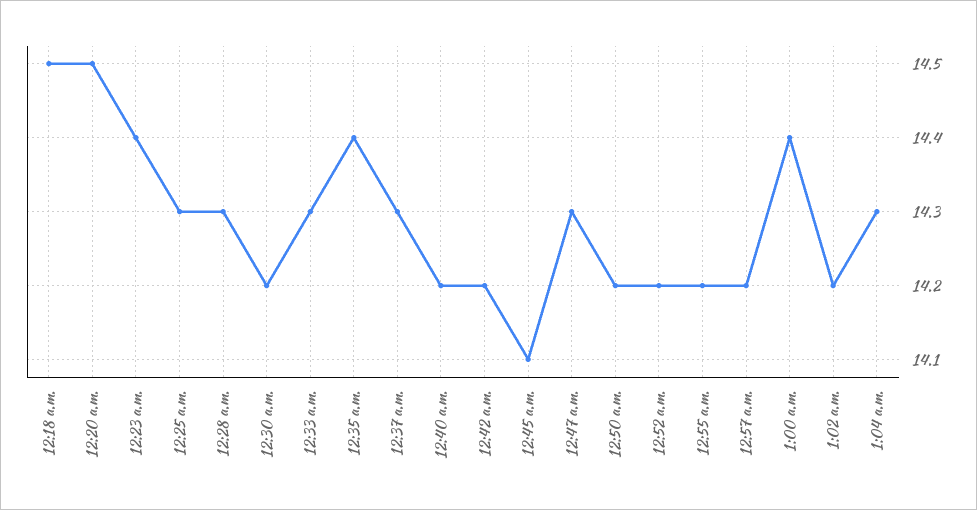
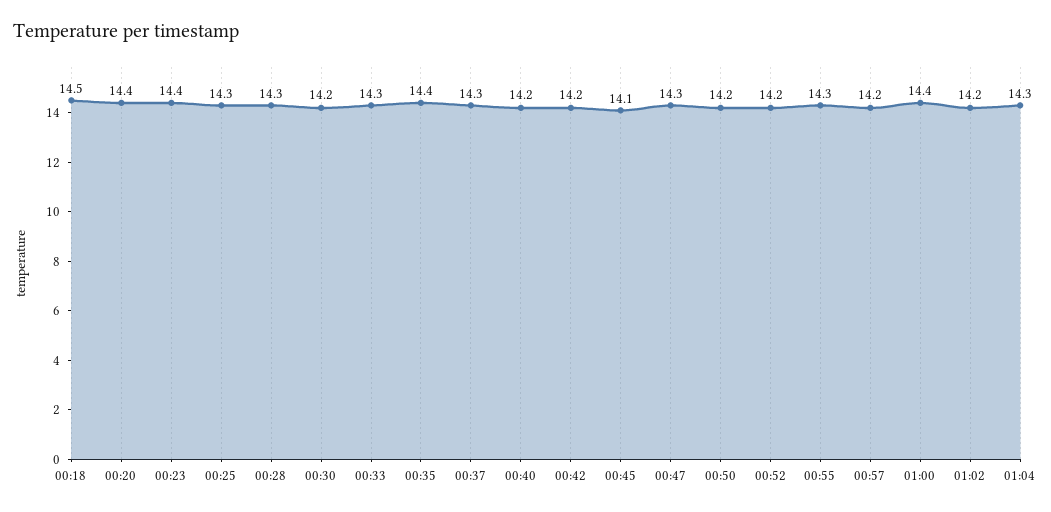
12:20 a.m.: 14.5 -> 14.4
12:55 a.m.: 14.2 -> 14.3

